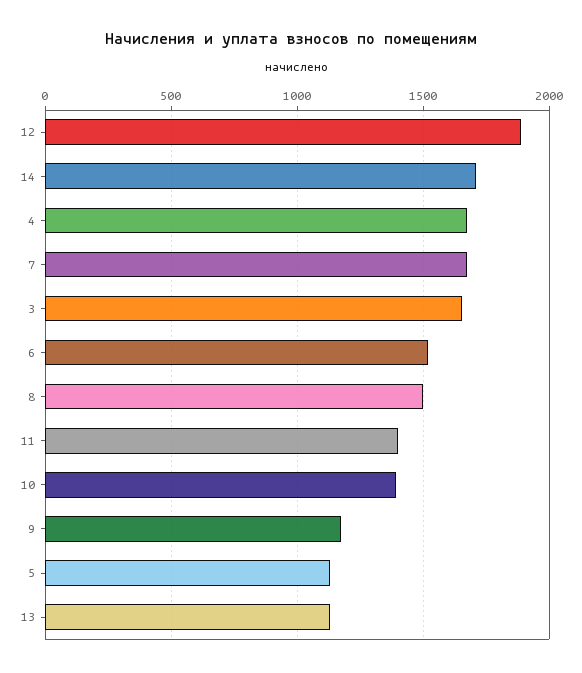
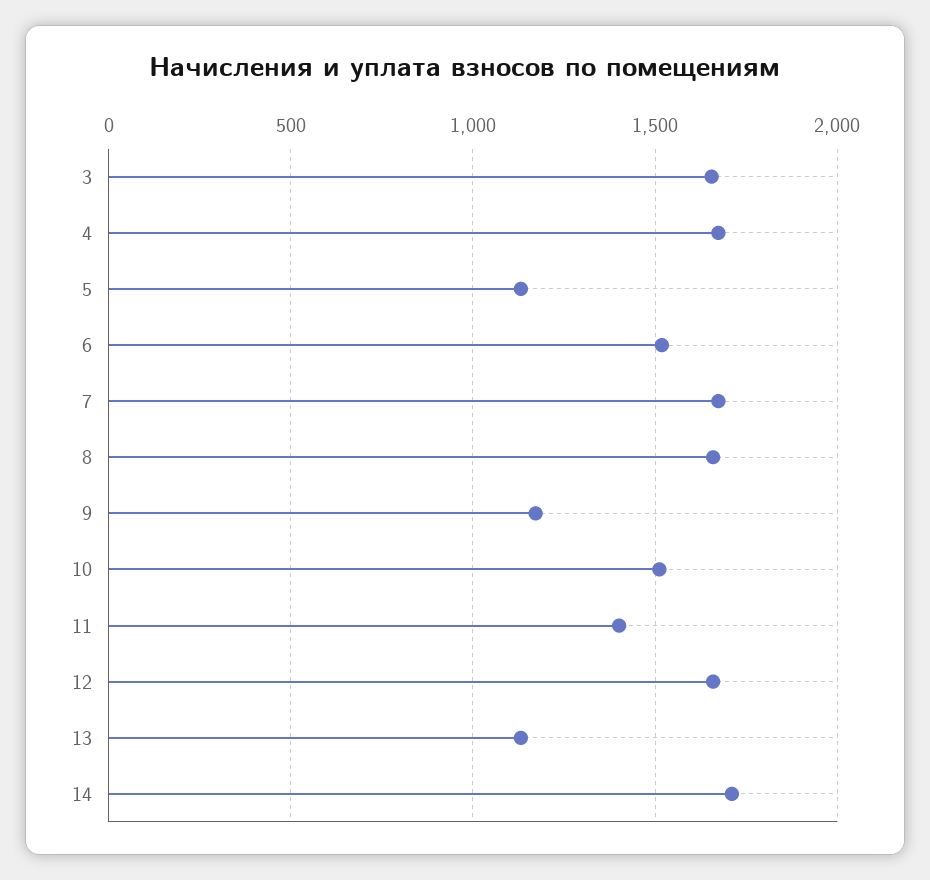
12: 1900 -> 1650
8: 1500 -> 1650
10: 1400 -> 1500

